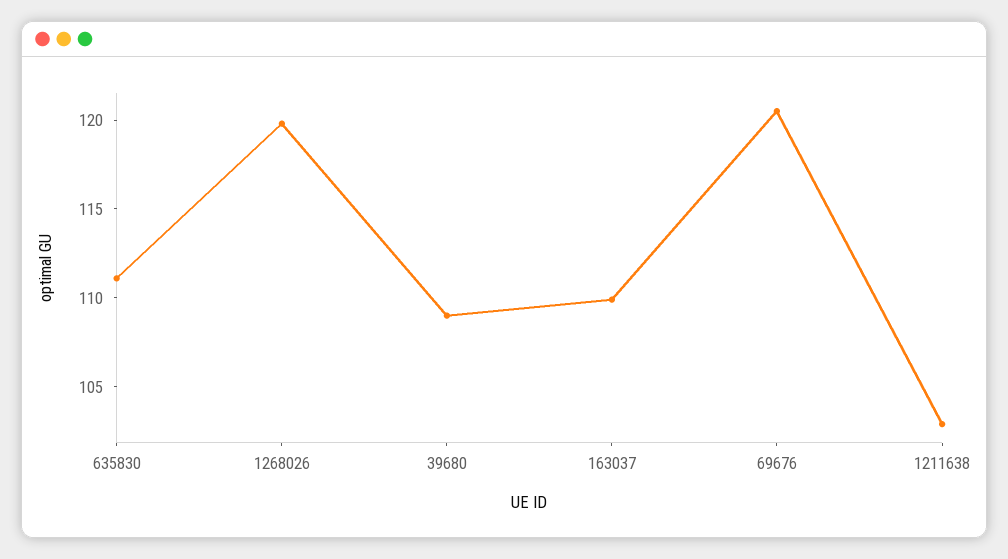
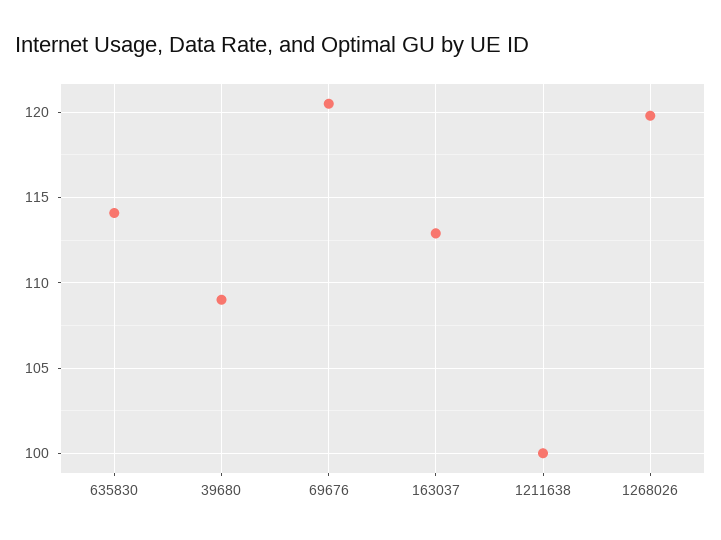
635830: 111 -> 114
163037: 110 -> 113
1211638: 103 -> 100

